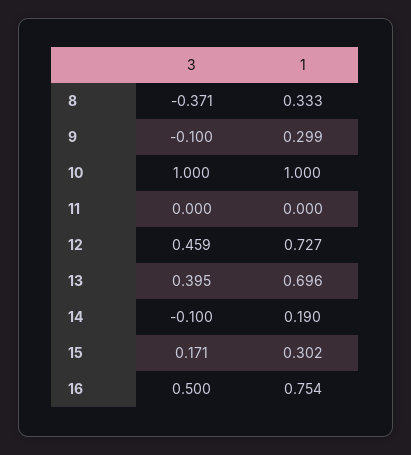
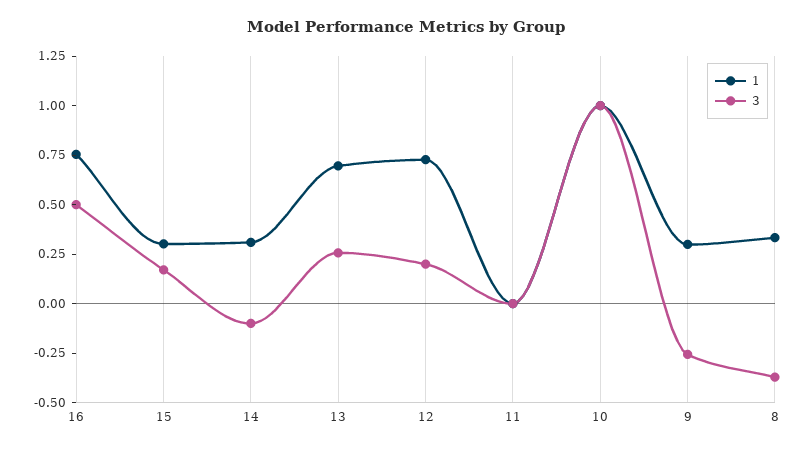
3, 9: -0.1 -> -0.25
3, 12: 0.459 -> 0.2
3, 13: 0.395 -> 0.25
1, 14: 0.19 -> 0.3

